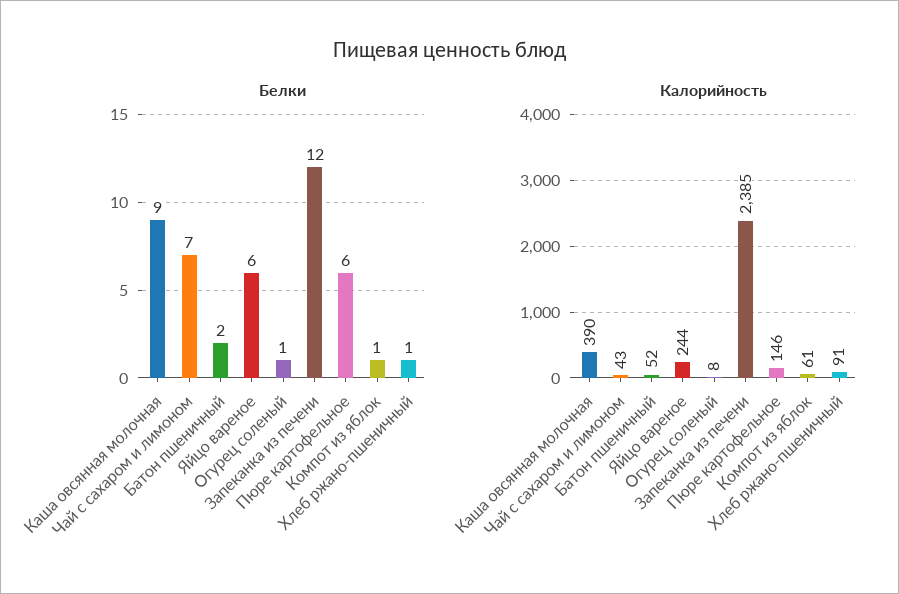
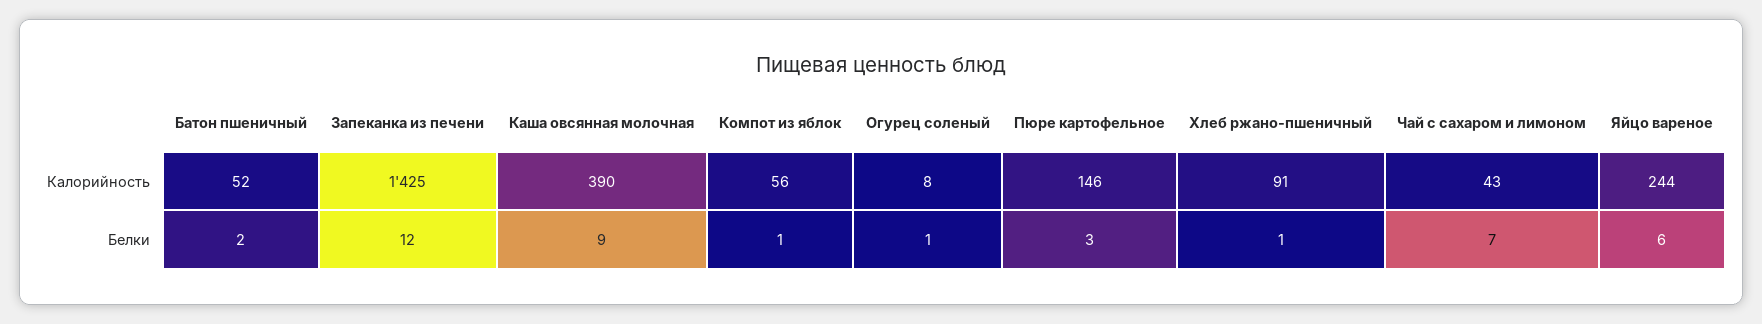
Белки, Пюре картофельное: 6 -> 3
Калорийность, Запеканка из печени: 2385 -> 1425
Калорийность, Компот из яблок: 61 -> 56

